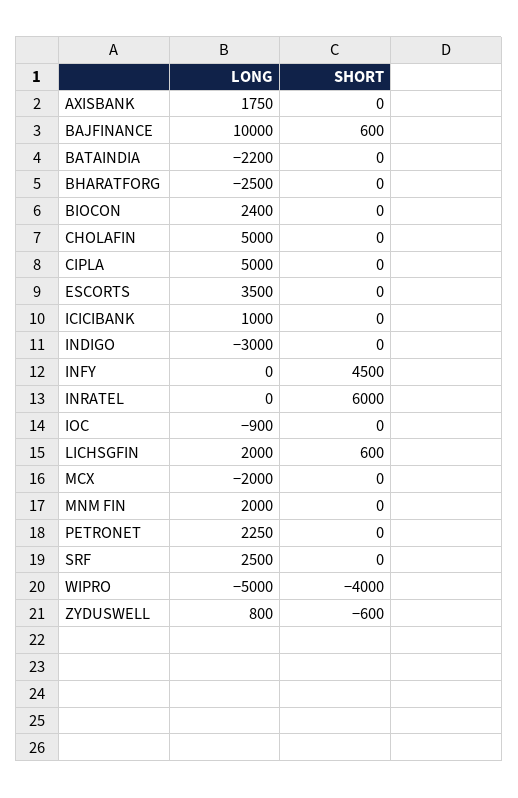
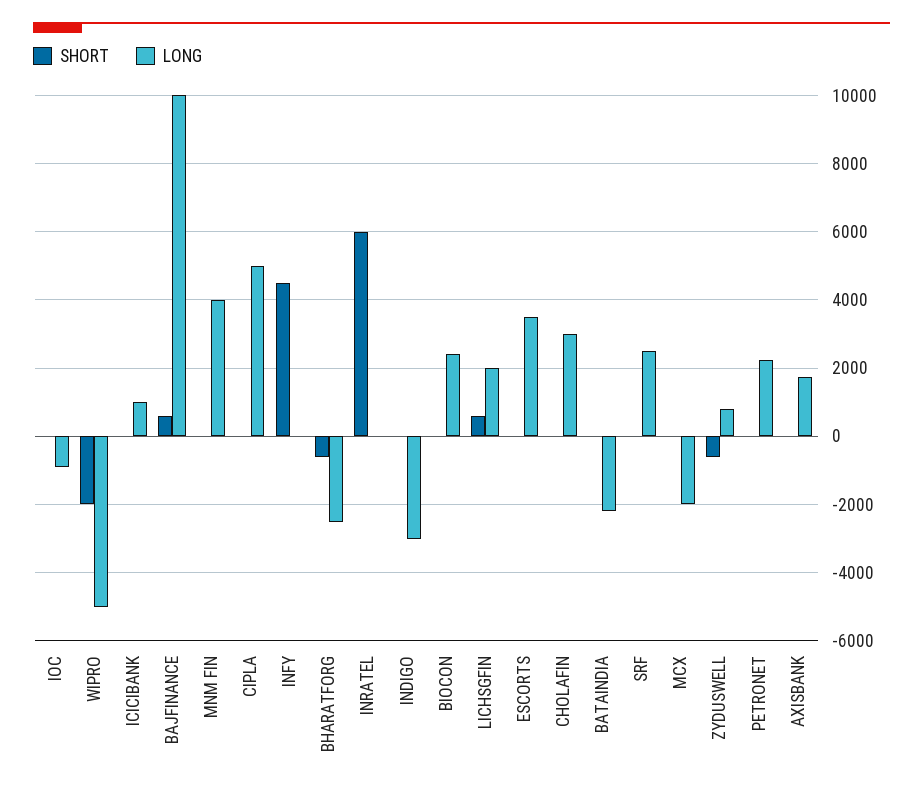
SHORT, BHARATFORG: 0 -> -600
LONG, CHOLAFIN: 5000 -> 3000
LONG, MNM FIN: 2000 -> 4000
SHORT, WIPRO: -4000 -> -2000

